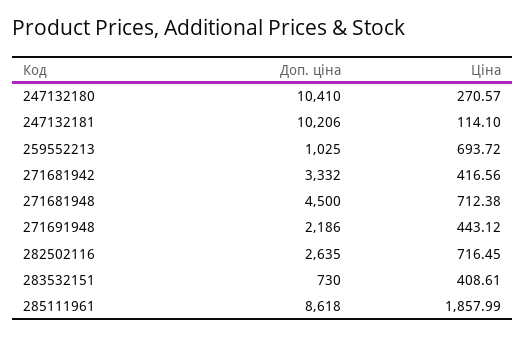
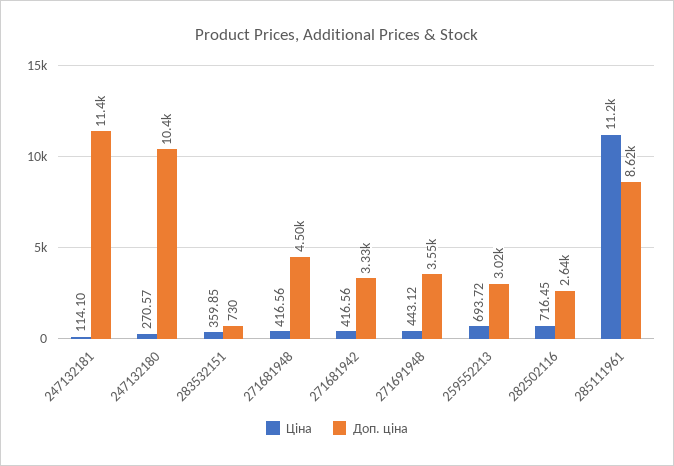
Доп. ціна, 247132181: 10206 -> 11400
Доп. ціна, 259552213: 1025 -> 3020
Ціна, 271681948: 712.38 -> 416.56
Доп. ціна, 271691948: 2186 -> 3550
Ціна, 283532151: 408.61 -> 359.85
Ціна, 285111961: 1857.99 -> 11200

